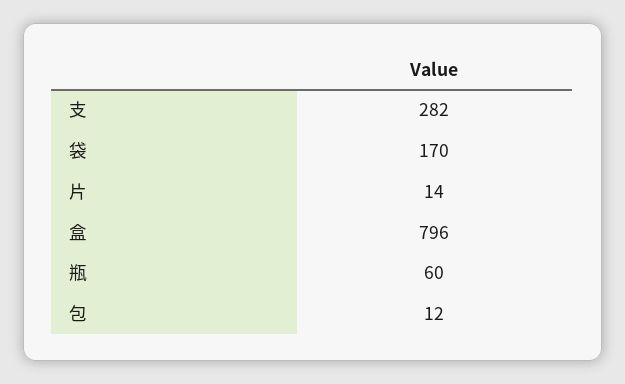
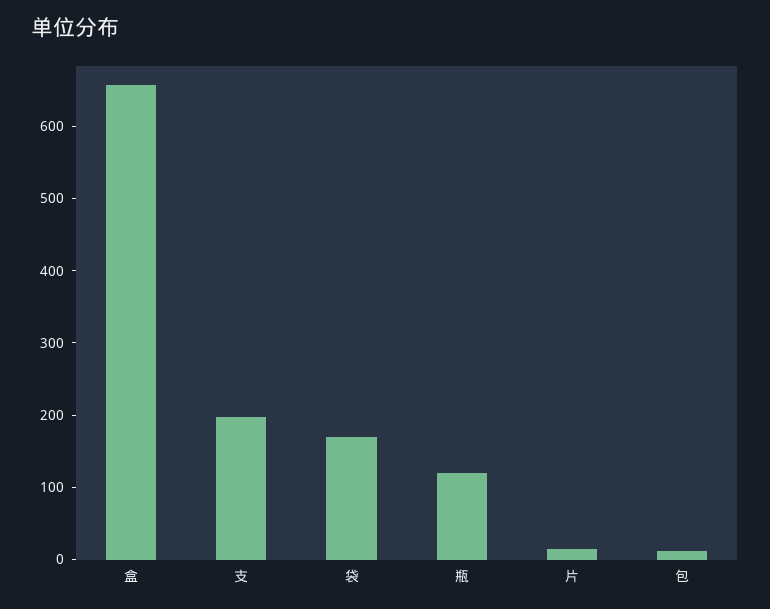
支: 282 -> 200
盒: 796 -> 660
瓶: 60 -> 120

